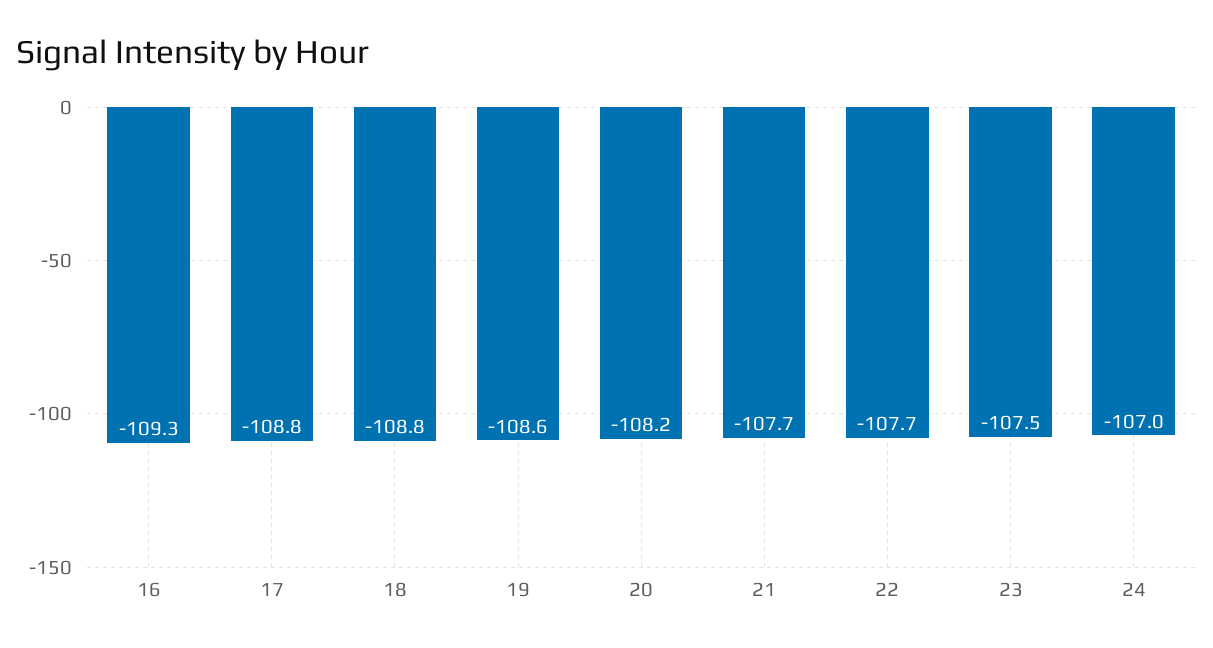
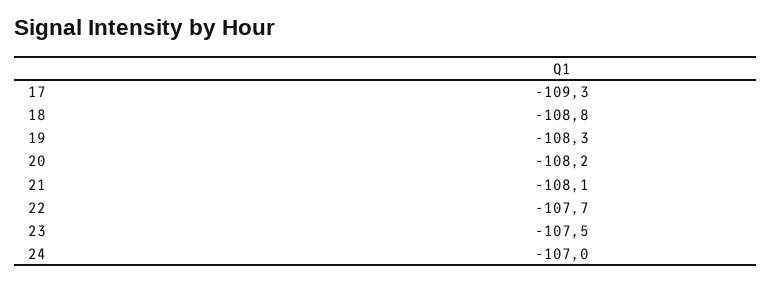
16: -109.3 -> none
17: -108.8 -> -109.3
19: -108.6 -> -108.3
21: -107.7 -> -108.1

